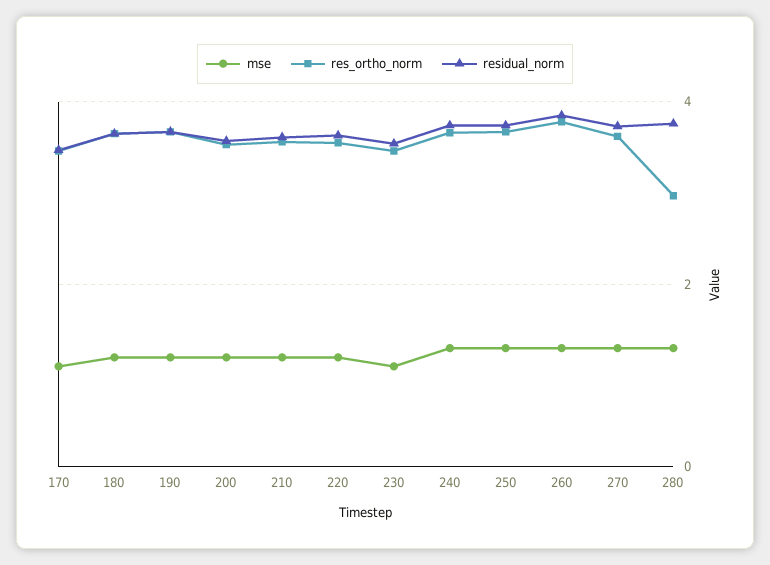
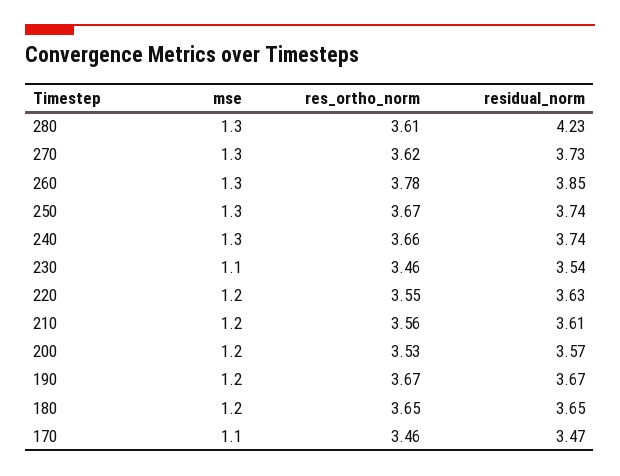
res_ortho_norm, 280: 3 -> 3.61
residual_norm, 280: 3.8 -> 4.23

